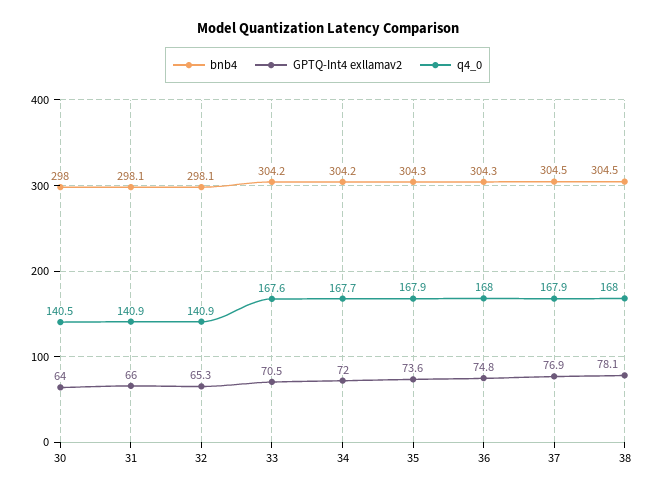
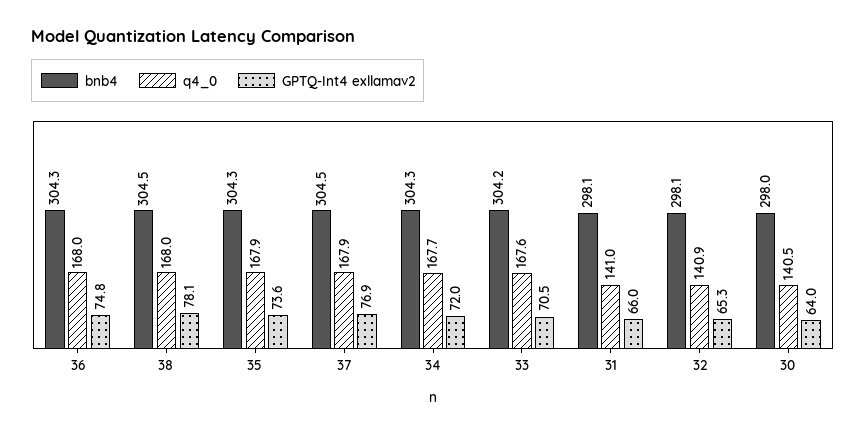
q4_0, 31: 140.9 -> 141
bnb4, 34: 304.2 -> 304.3

